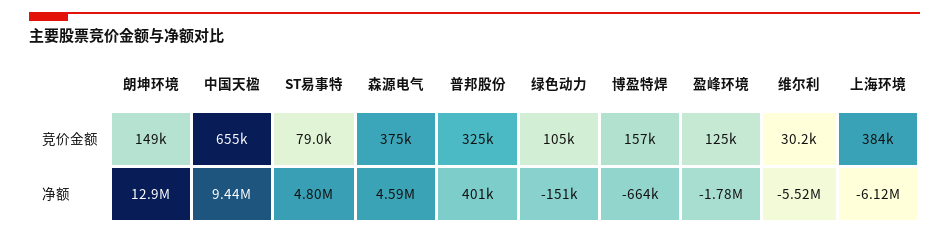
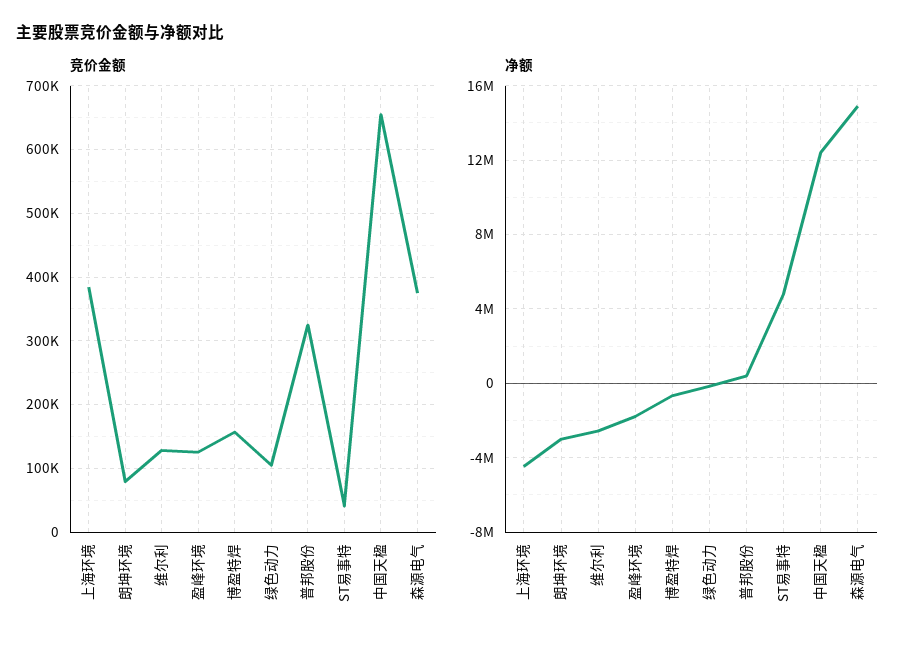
竞价金额, 朗坤环境: 149000 -> 80000
竞价金额, ST易事特: 79000 -> 40000
竞价金额, 维尔利: 30200 -> 130000
净额, 朗坤环境: 12900000 -> -3000000
净额, 中国天楹: 9440000 -> 12500000
净额, 森源电气: 4590000 -> 15000000
净额, 维尔利: -5520000 -> -2500000
净额, 上海环境: -6120000 -> -4500000

